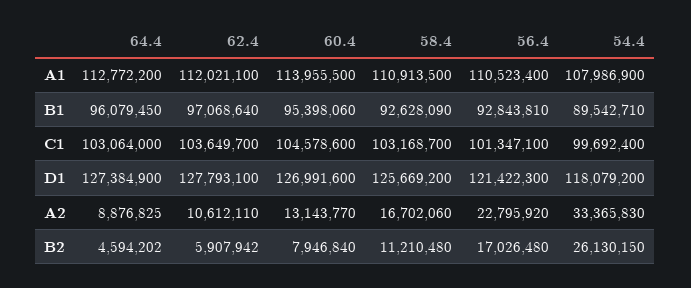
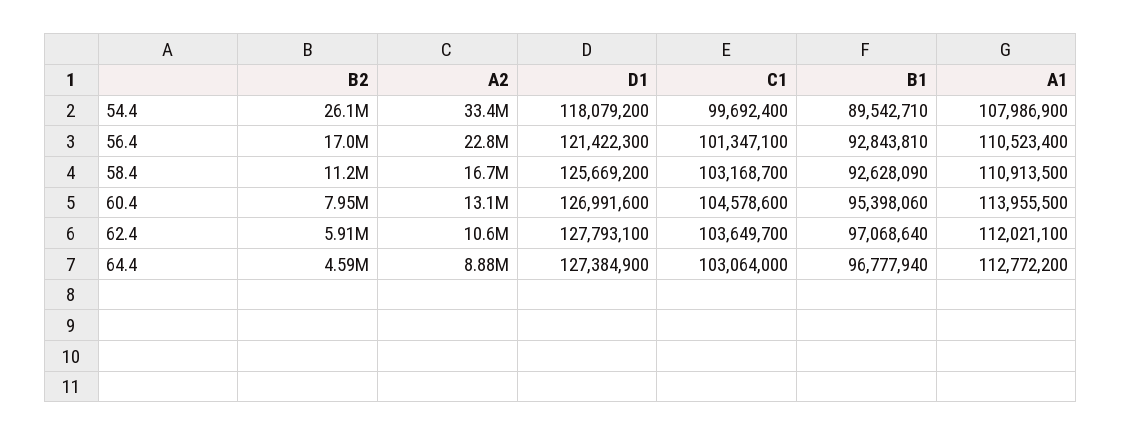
64.4, B1: 96079450 -> 96777940

